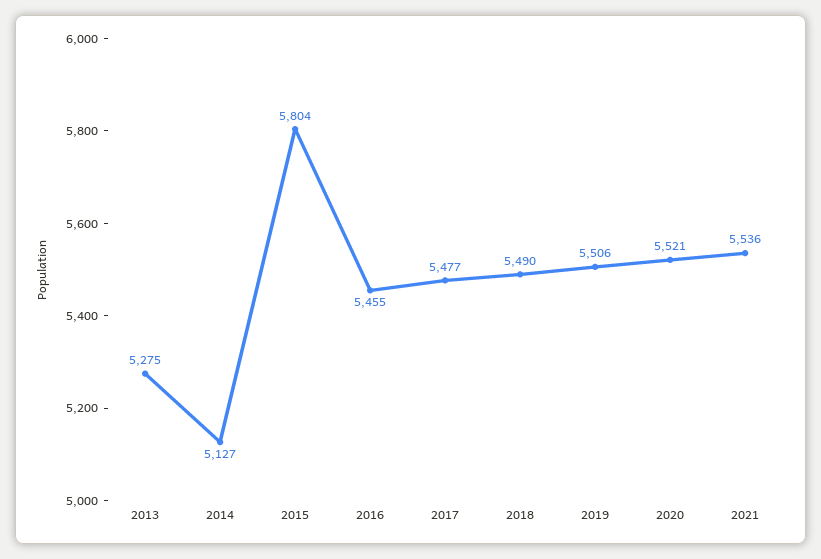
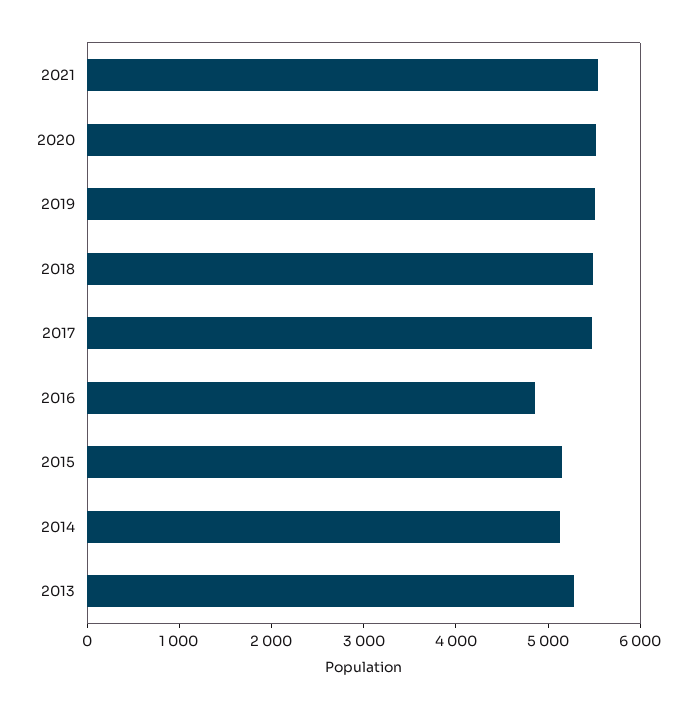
2015: 5804 -> 5200
2016: 5455 -> 4800

